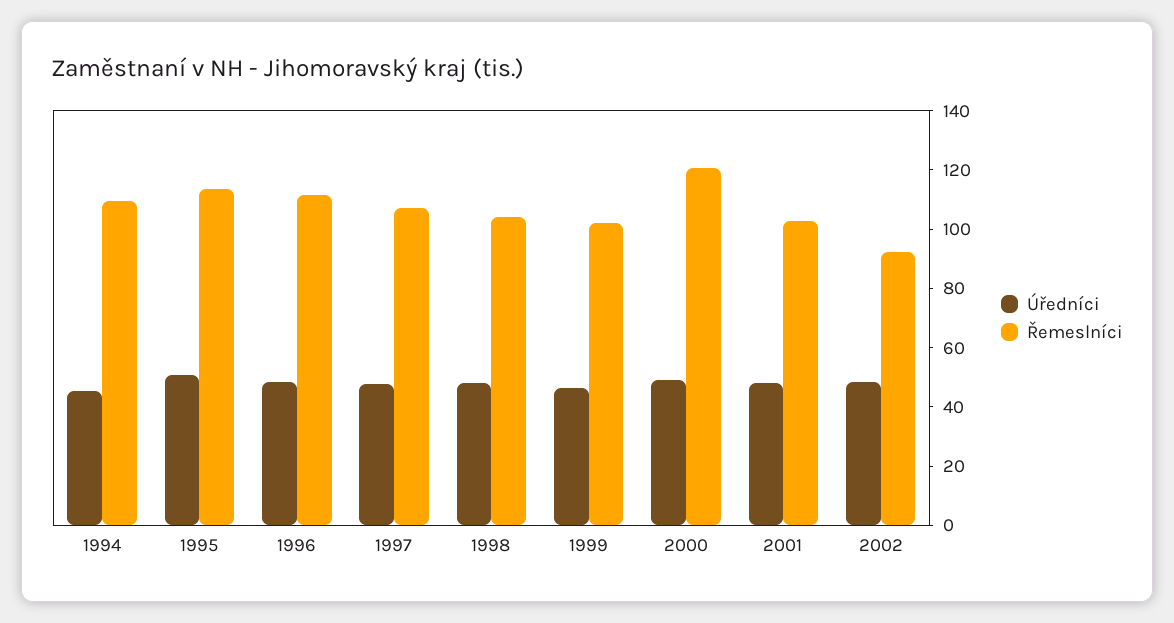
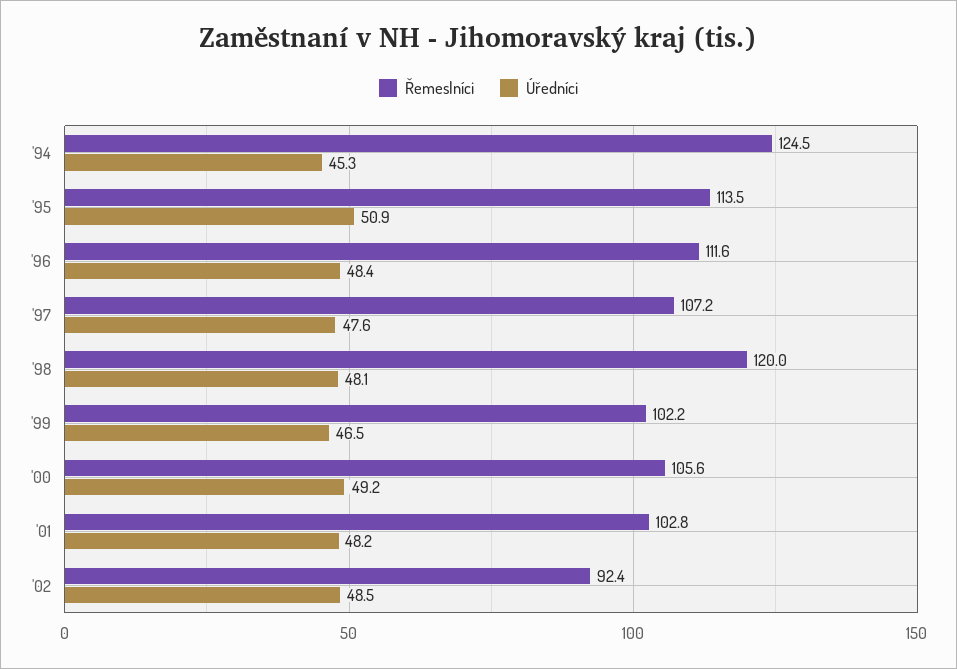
Řemeslníci, 1994: 110 -> 124.5
Řemeslníci, 1998: 105 -> 120
Řemeslníci, 2000: 120 -> 105.6

